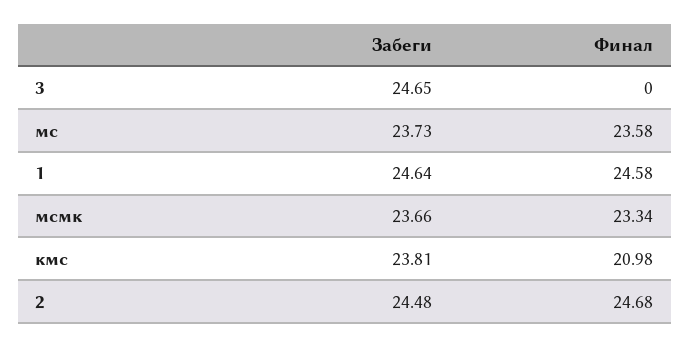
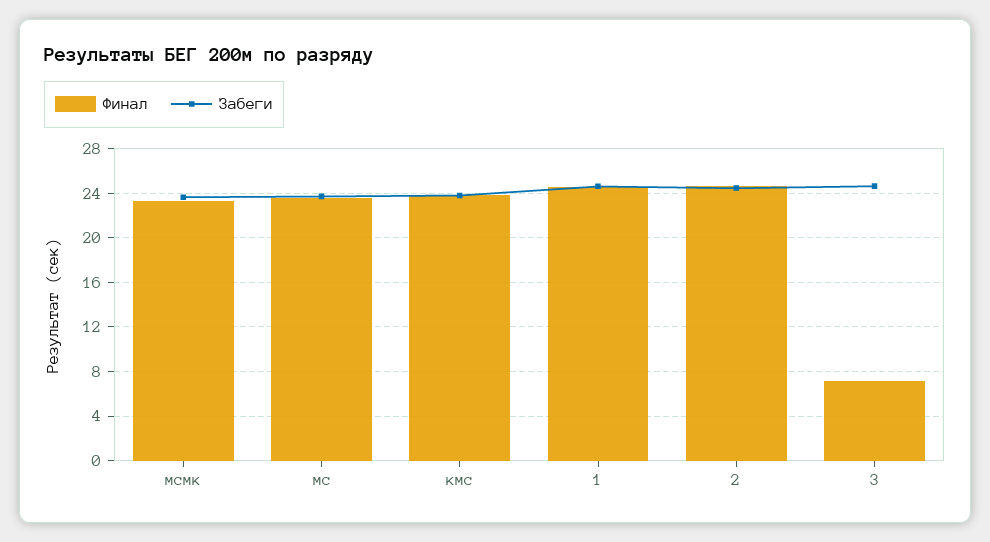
Финал, 3: 0 -> 7
Финал, кмс: 20.98 -> 24

